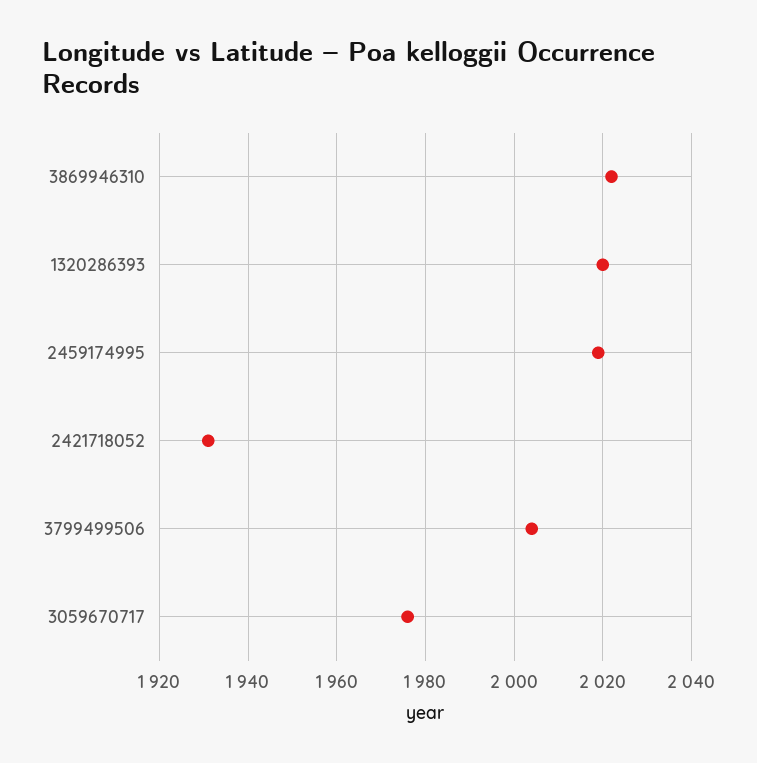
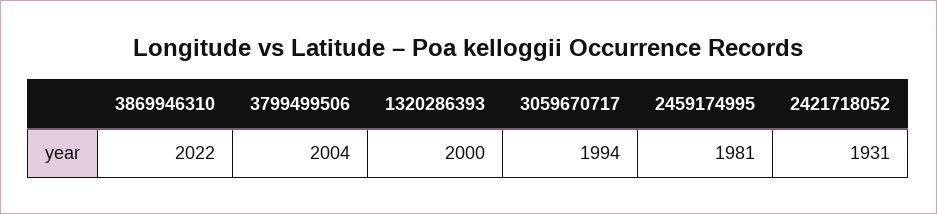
1320286393: 2020 -> 2000
2459174995: 2020 -> 1981
3059670717: 1975 -> 1994

